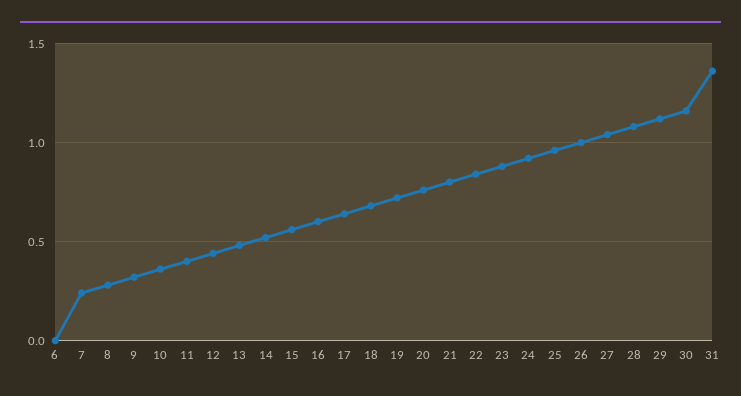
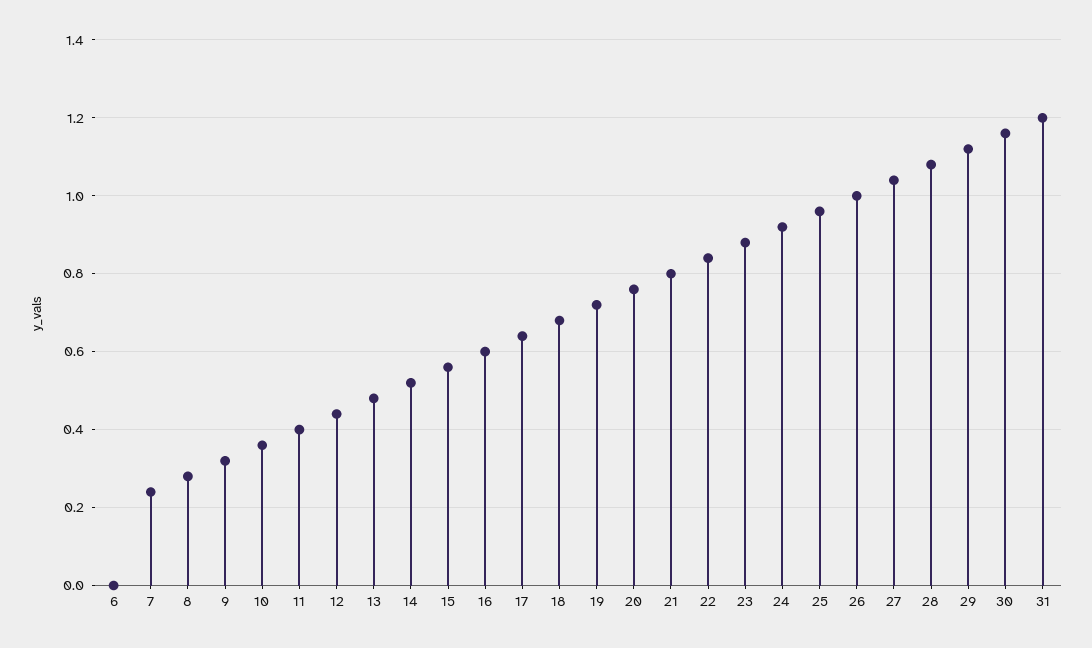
31: 1.35 -> 1.2

